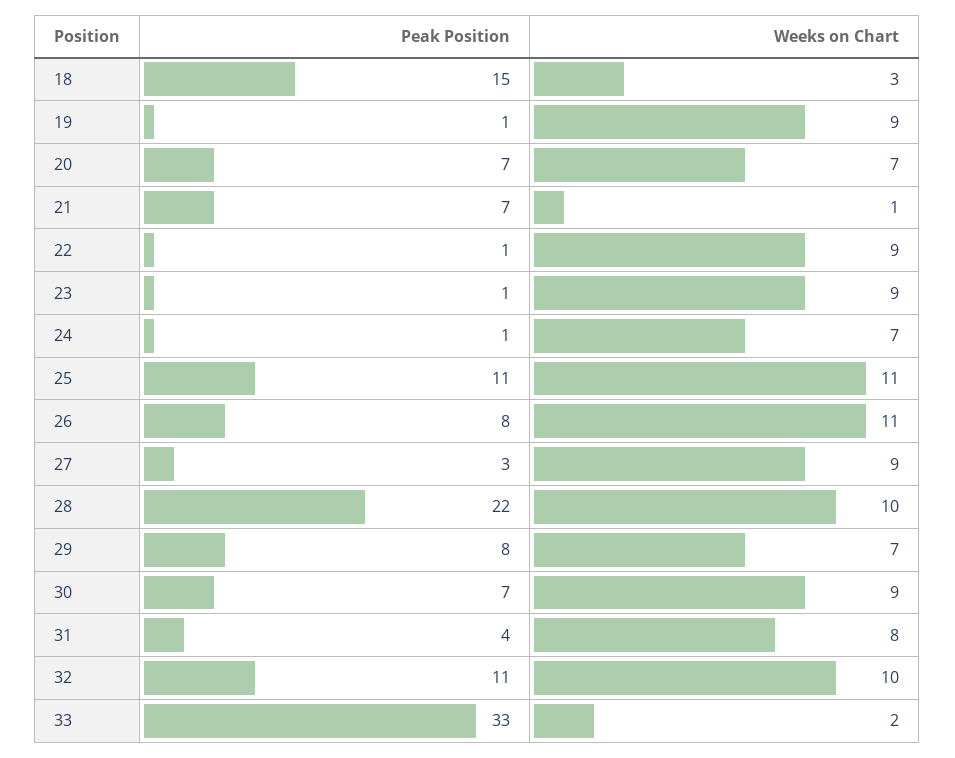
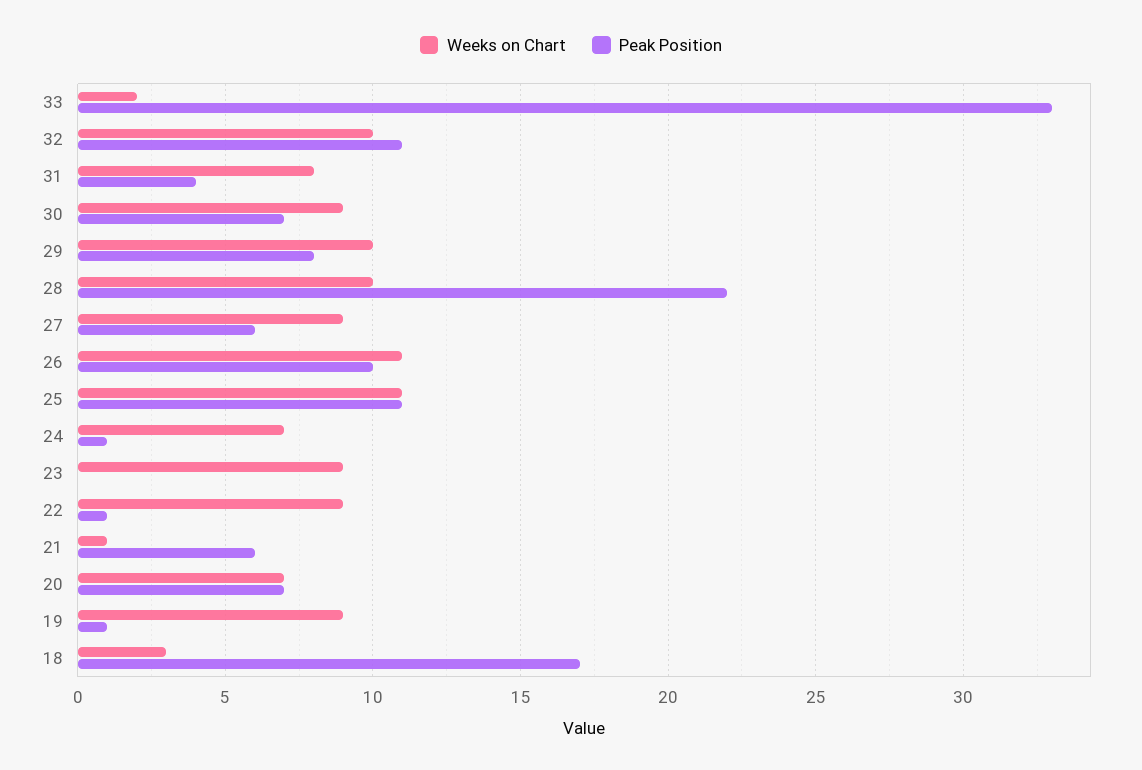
Peak Position, 18: 15 -> 17
Peak Position, 21: 7 -> 6
Peak Position, 23: 1 -> 0
Peak Position, 26: 8 -> 10
Peak Position, 27: 3 -> 6
Weeks on Chart, 29: 7 -> 10

